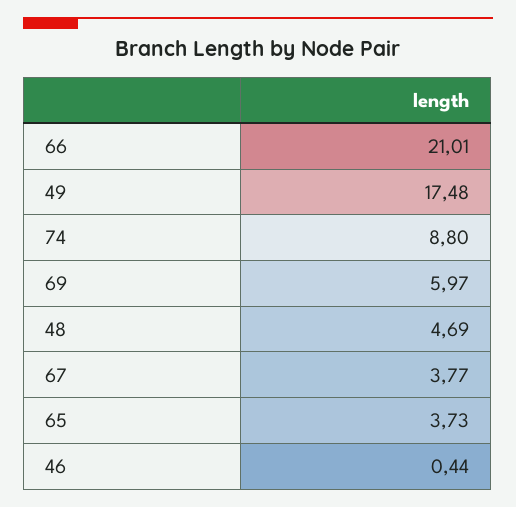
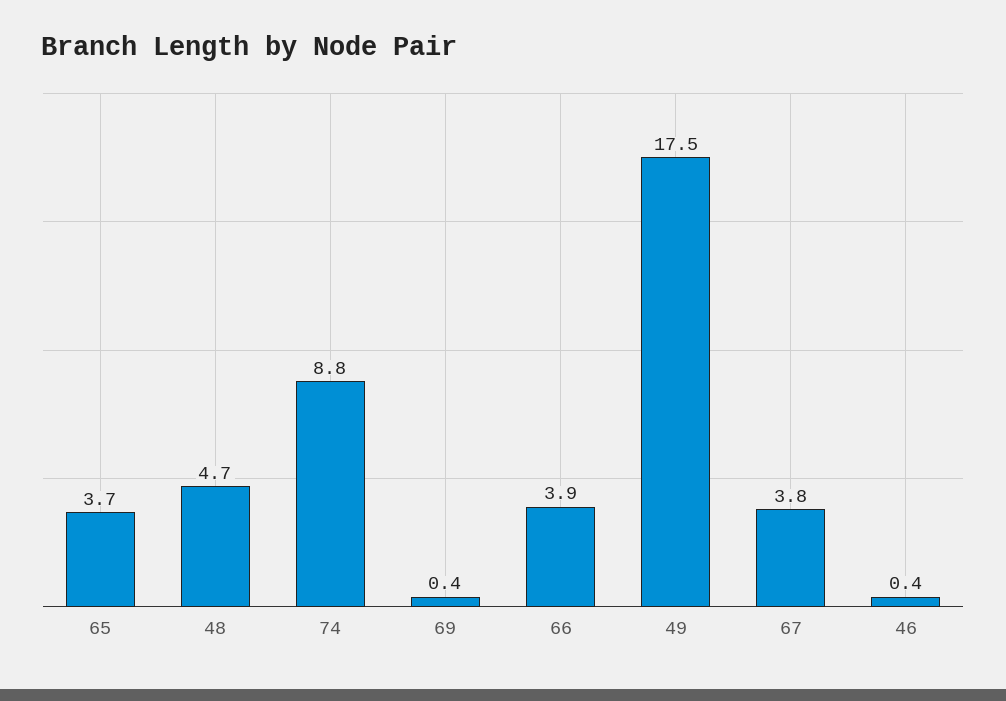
66: 21.01 -> 3.9
69: 5.97 -> 0.4

